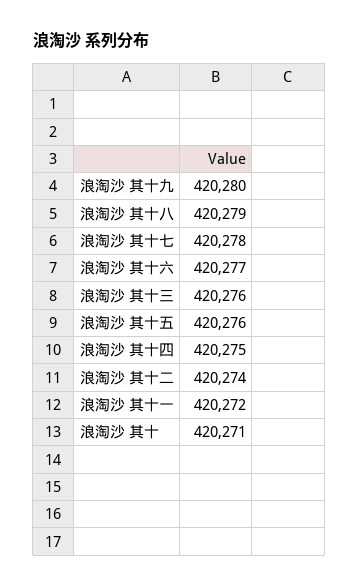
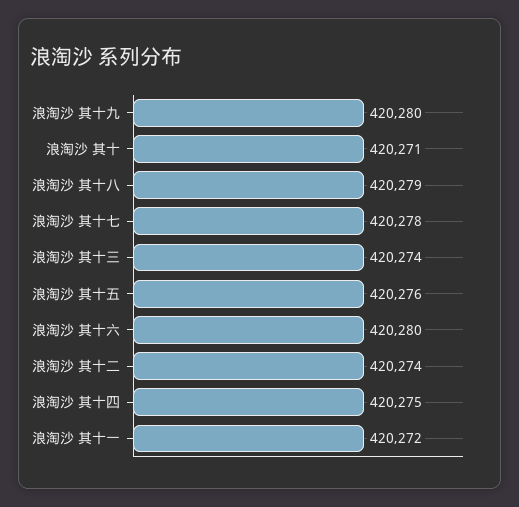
浪淘沙 其十六: 420277 -> 420280
浪淘沙 其十三: 420276 -> 420274

